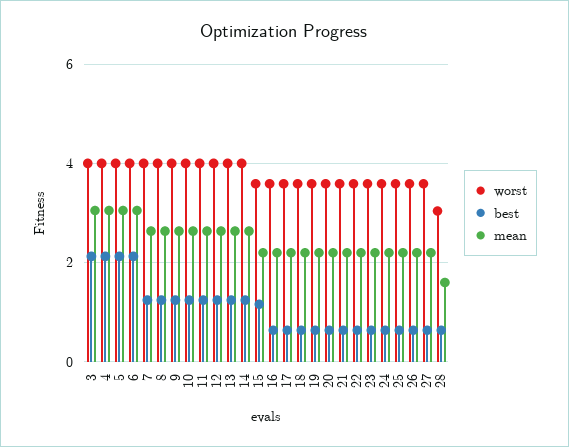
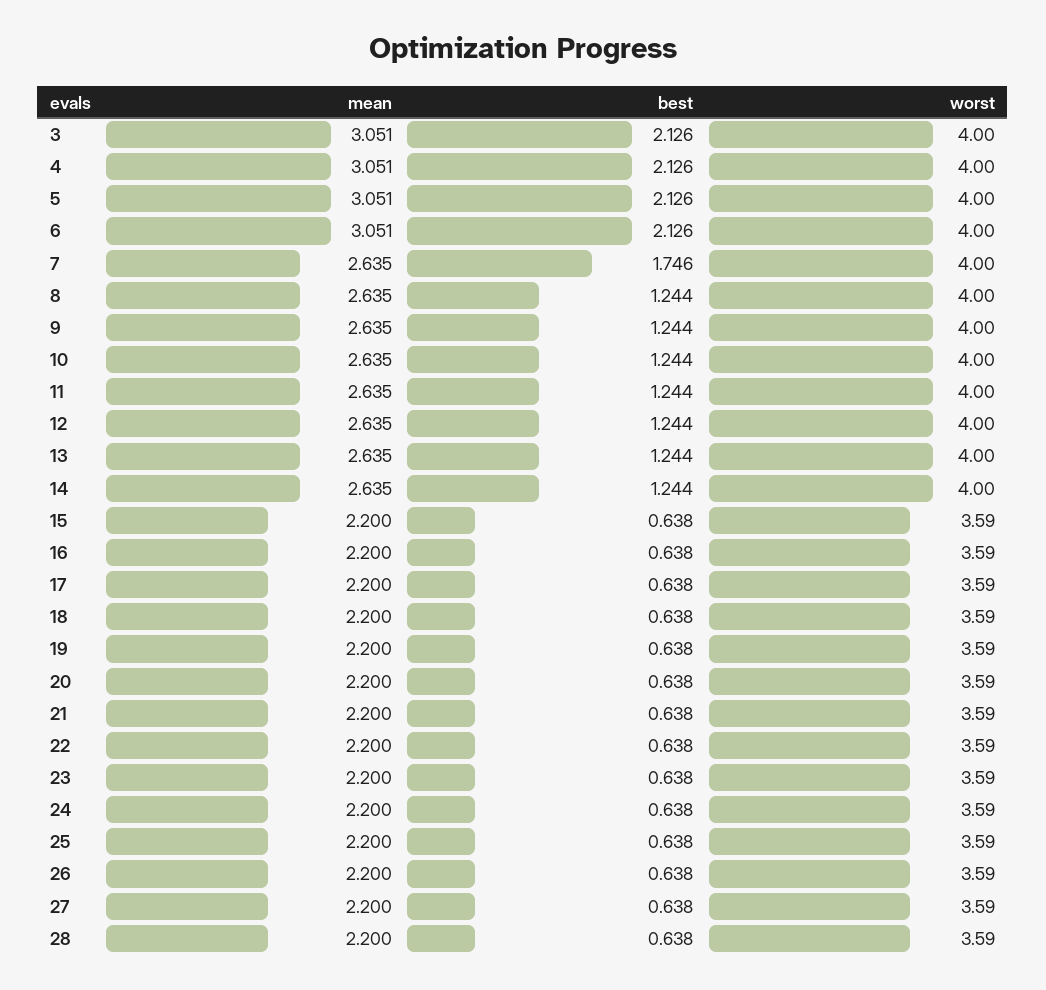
best, 7: 1.2 -> 1.746
best, 15: 1.2 -> 0.638
worst, 28: 3 -> 3.59
mean, 28: 1.6 -> 2.2

